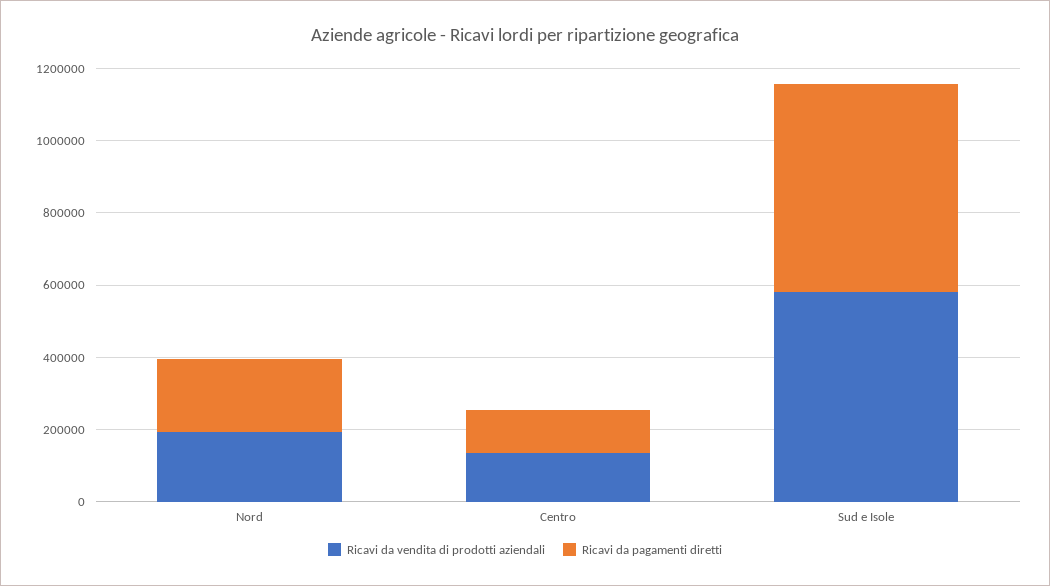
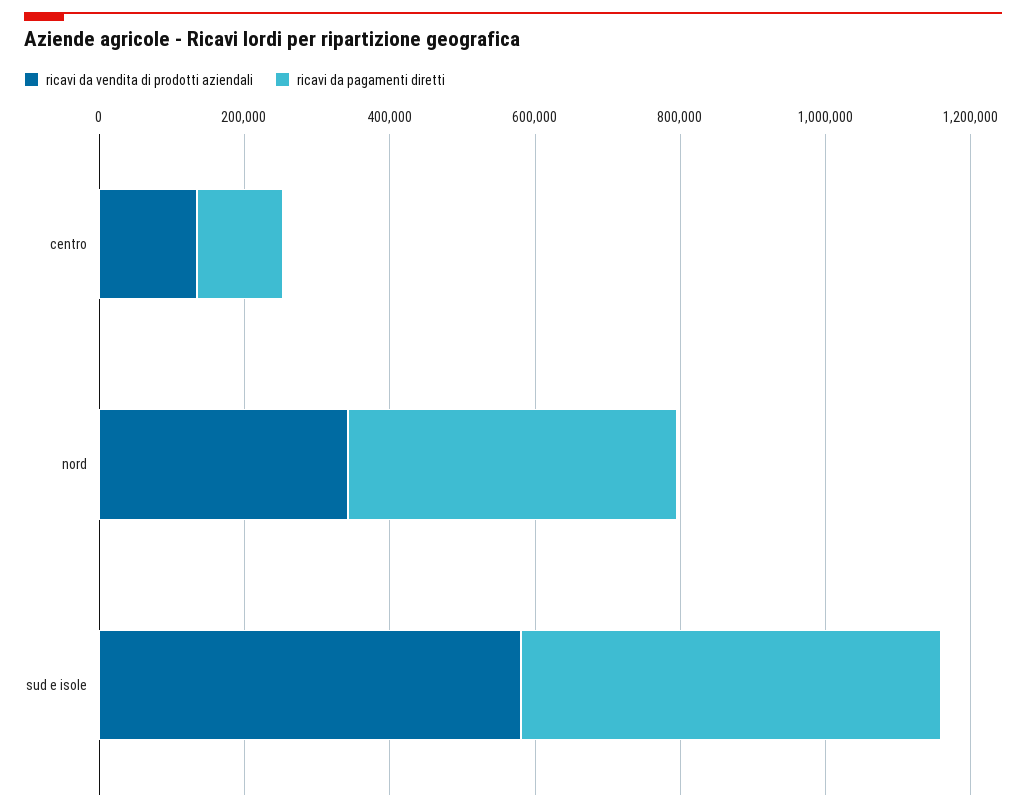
Ricavi da vendita di prodotti aziendali, Nord: 200000 -> 350000
Ricavi da pagamenti diretti, Nord: 200000 -> 450000

